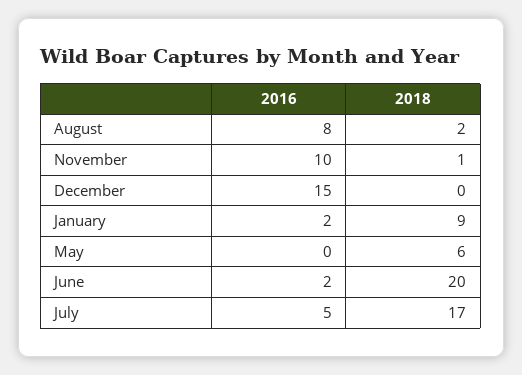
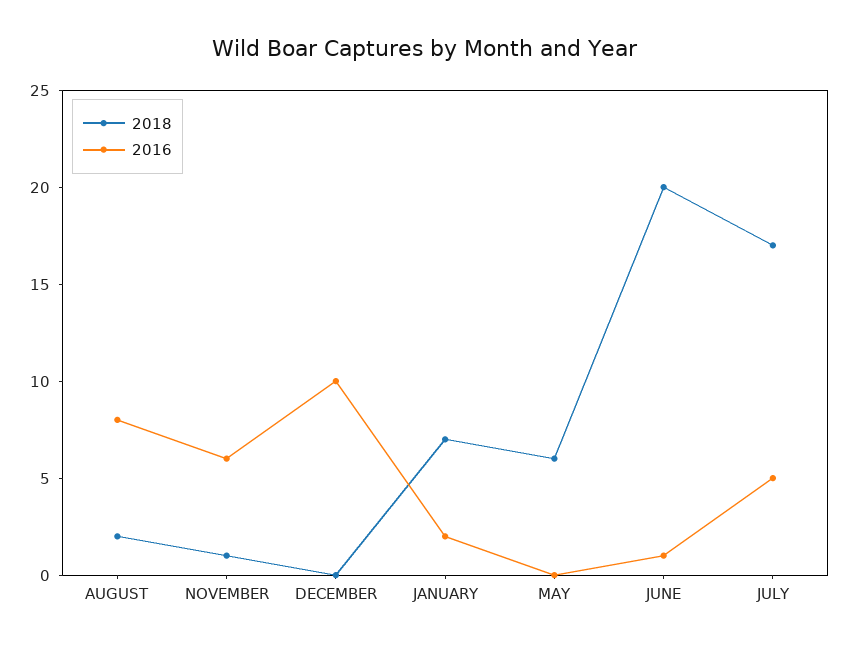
2016, November: 10 -> 6
2016, December: 15 -> 10
2018, January: 9 -> 7
2016, June: 2 -> 1

